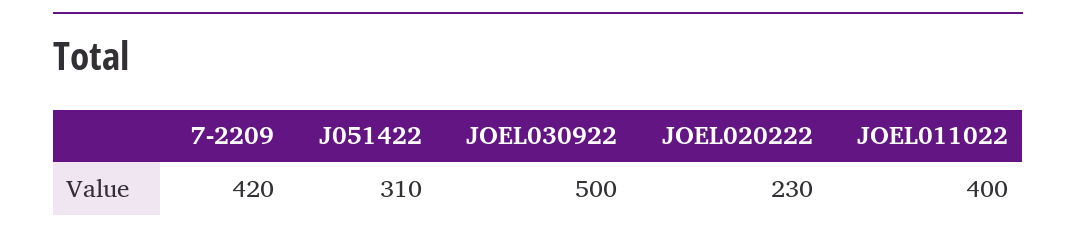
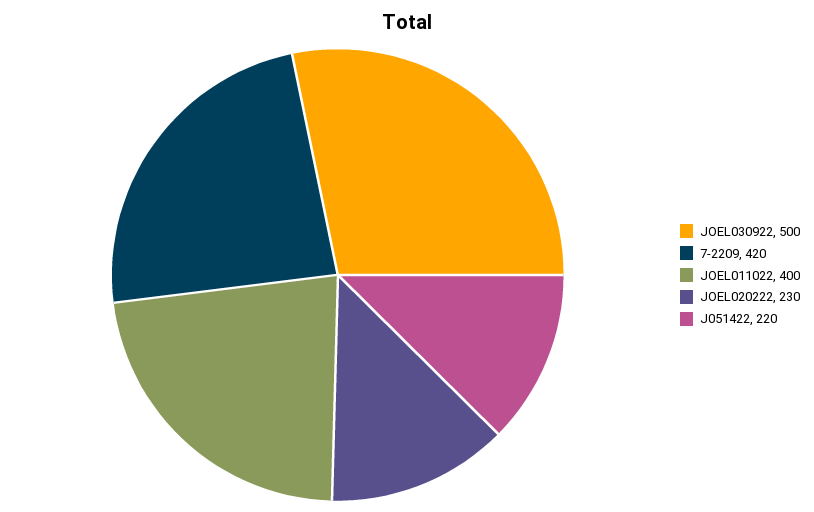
J051422: 310 -> 220

